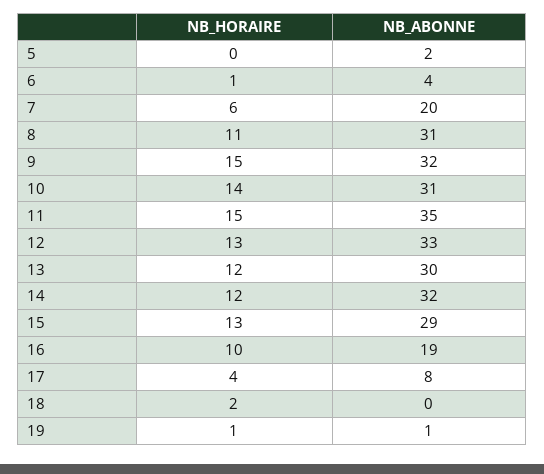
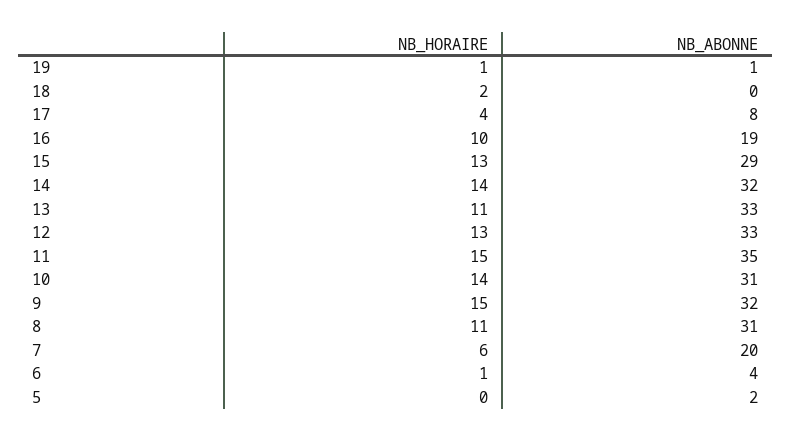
NB_HORAIRE, 13: 12 -> 11
NB_ABONNE, 13: 30 -> 33
NB_HORAIRE, 14: 12 -> 14

